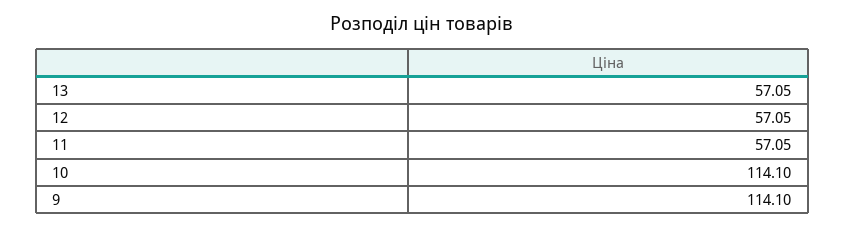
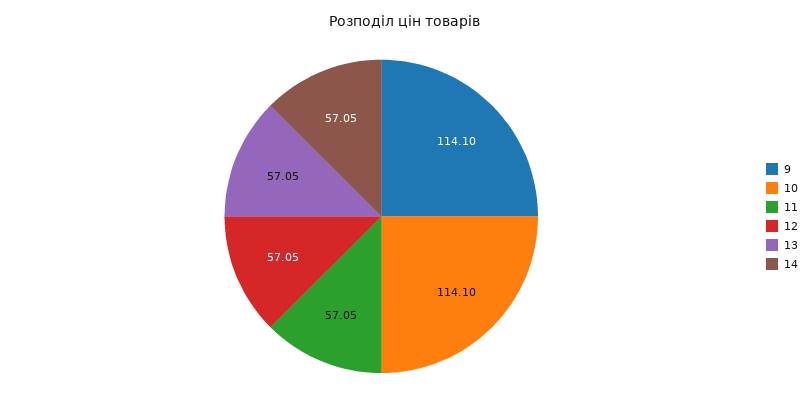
14: none -> 57.05

